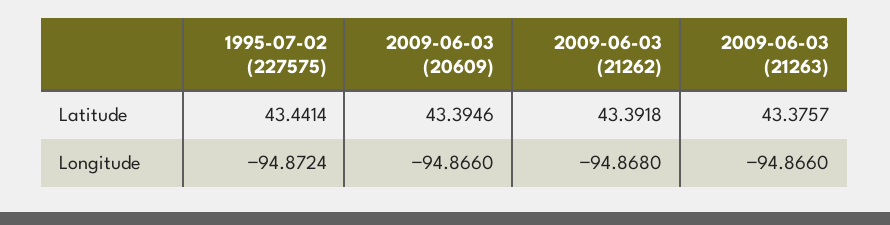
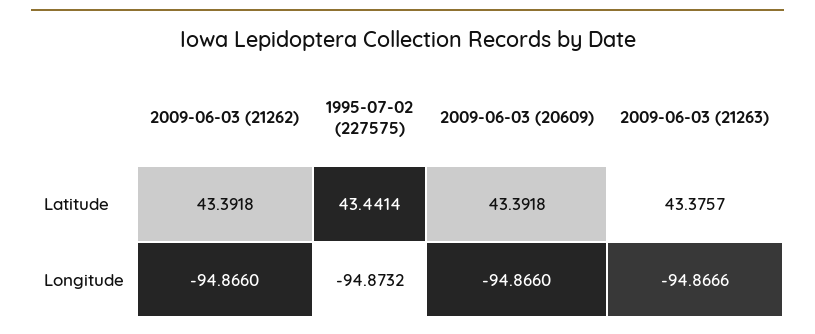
2009-06-03 (20609), Latitude: 43.3946 -> 43.3918
1995-07-02 (227575), Longitude: -94.8724 -> -94.8732
2009-06-03 (21262), Longitude: -94.868 -> -94.866
2009-06-03 (21263), Longitude: -94.866 -> -94.8666

